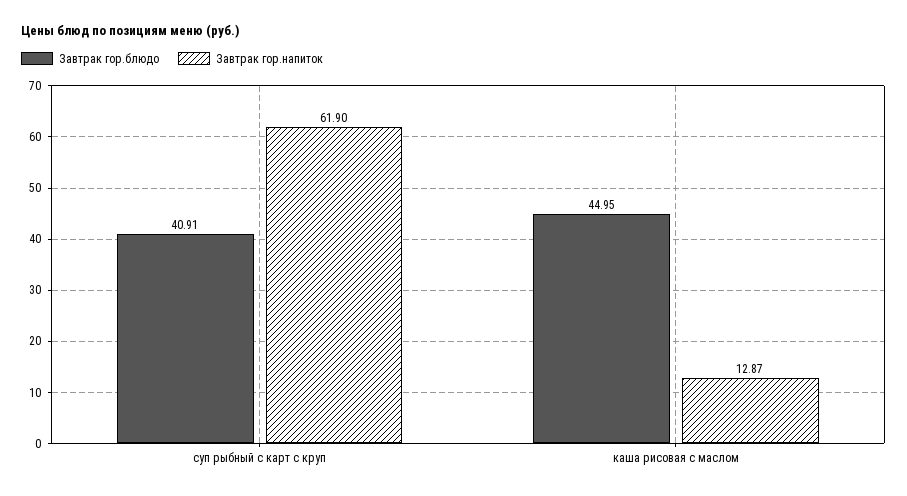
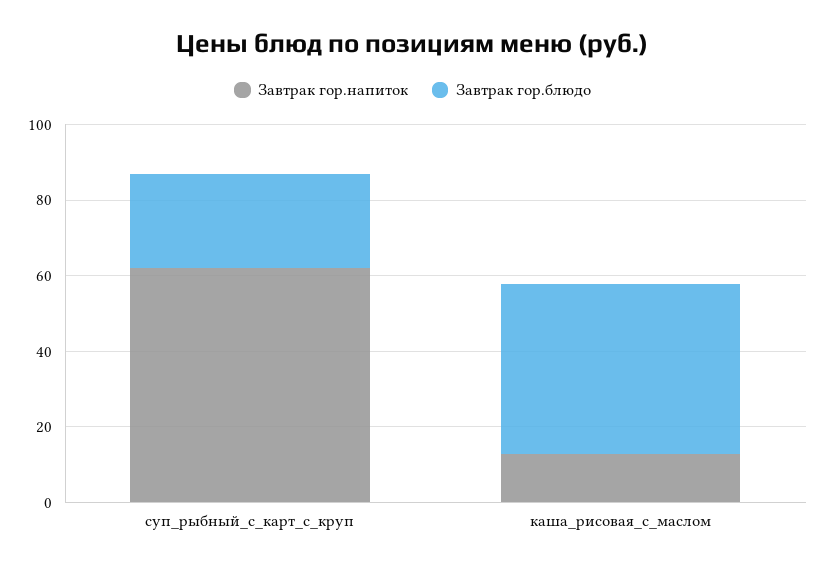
Завтрак гор.блюдо, суп рыбный с карт с круп: 40.91 -> 25

